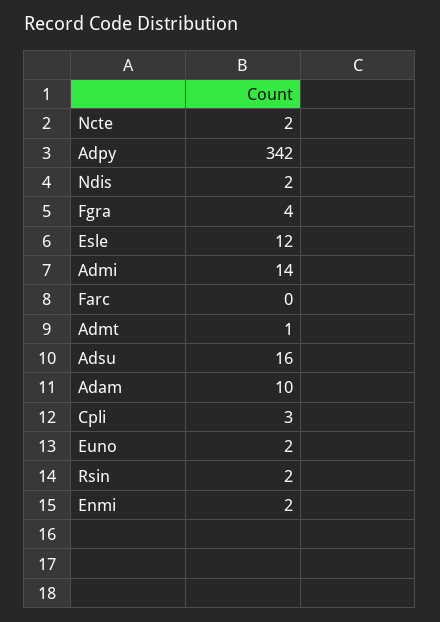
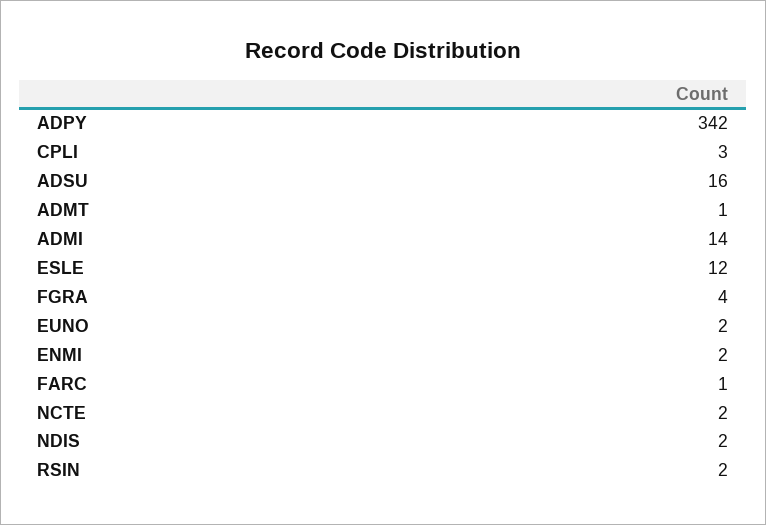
Farc: 0 -> 1
Adam: 10 -> none

